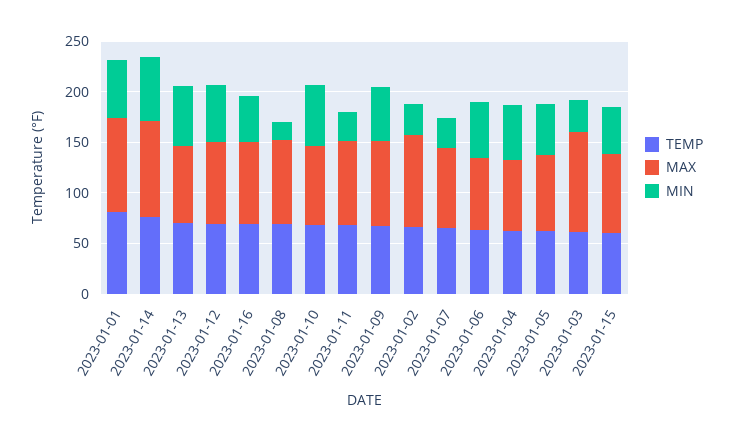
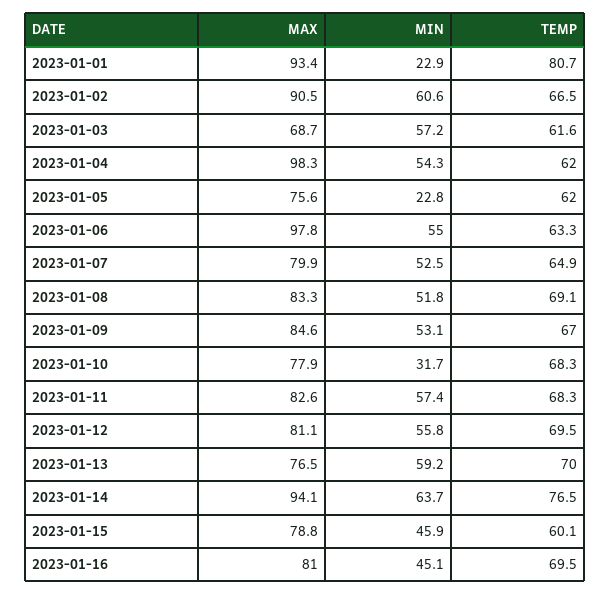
MIN, 2023-01-01: 60 -> 22.9
MIN, 2023-01-08: 20 -> 51.8
MIN, 2023-01-10: 60 -> 31.7
MIN, 2023-01-11: 30 -> 57.4
MIN, 2023-01-02: 30 -> 60.6
MIN, 2023-01-07: 30 -> 52.5
MAX, 2023-01-06: 70 -> 97.8
MAX, 2023-01-04: 70 -> 98.3
MIN, 2023-01-05: 50 -> 22.8
MAX, 2023-01-03: 100 -> 68.7
MIN, 2023-01-03: 30 -> 57.2

